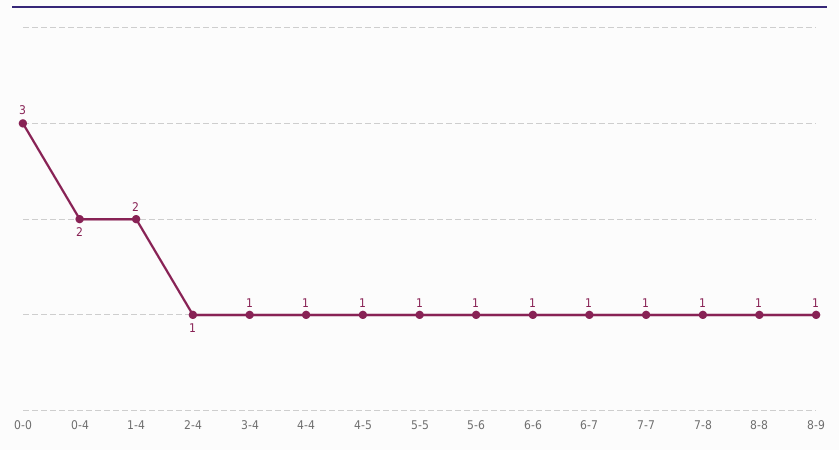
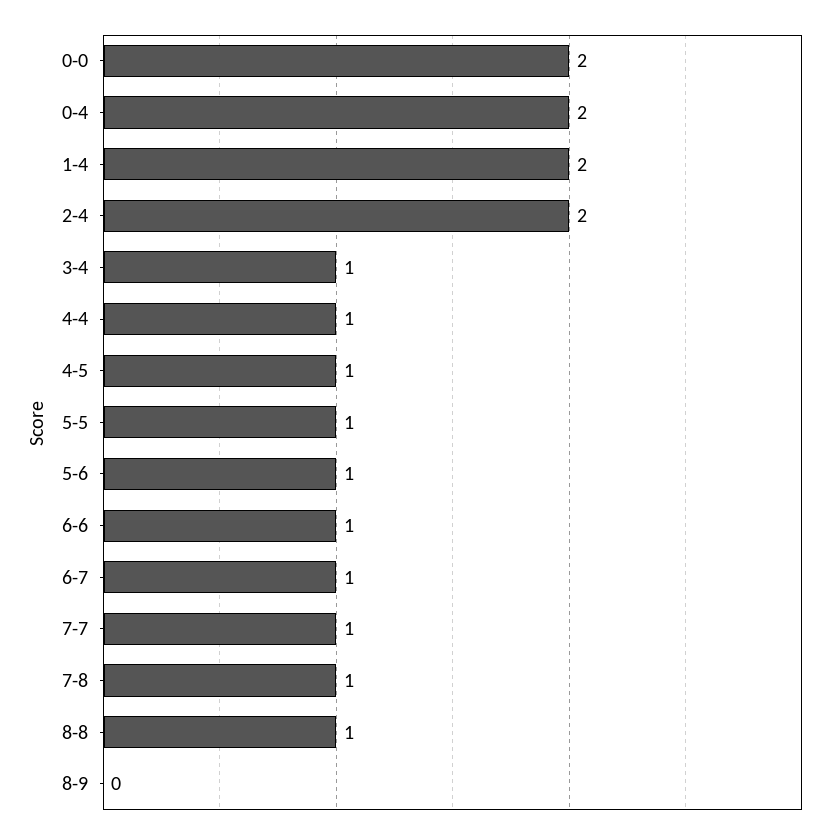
0-0: 3 -> 2
2-4: 1 -> 2
8-9: 1 -> 0

